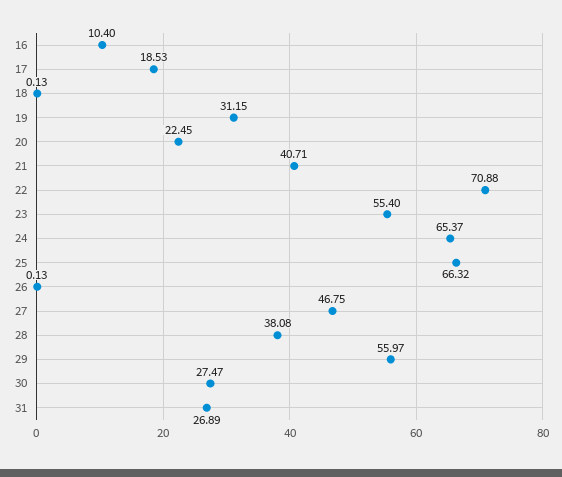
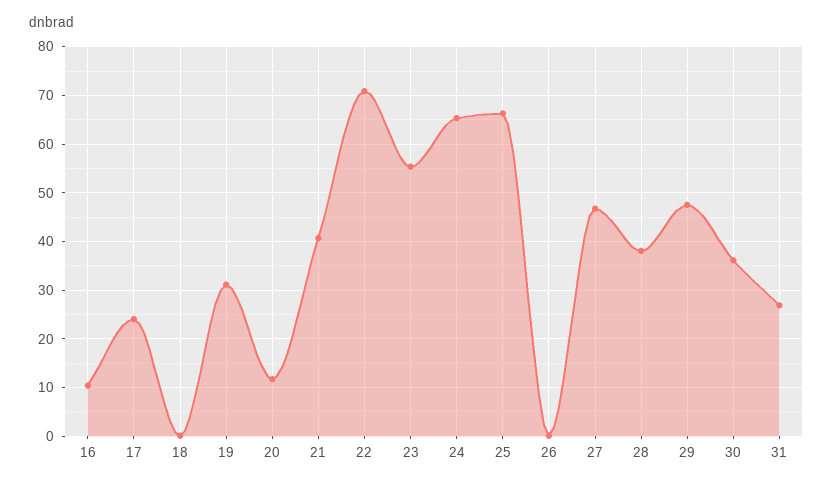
17: 18.53 -> 24
20: 22.45 -> 12
29: 55.97 -> 48
30: 27.47 -> 36

